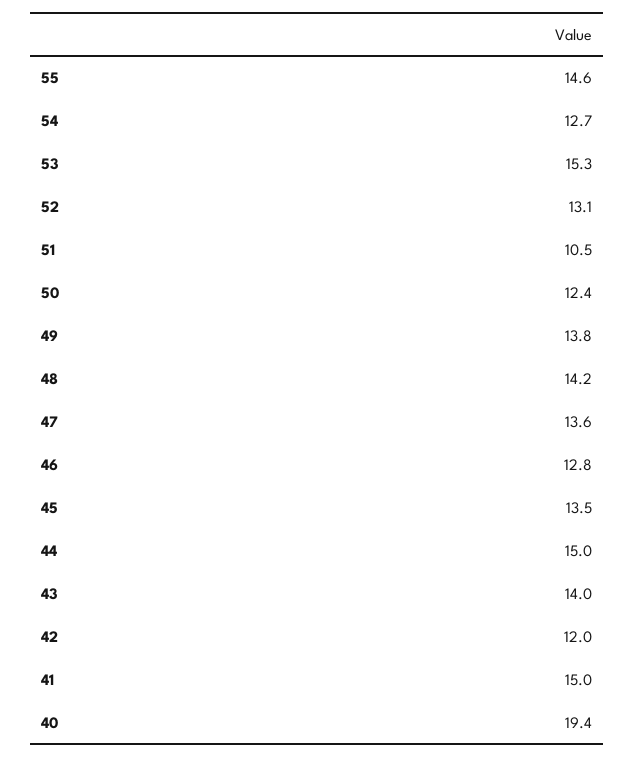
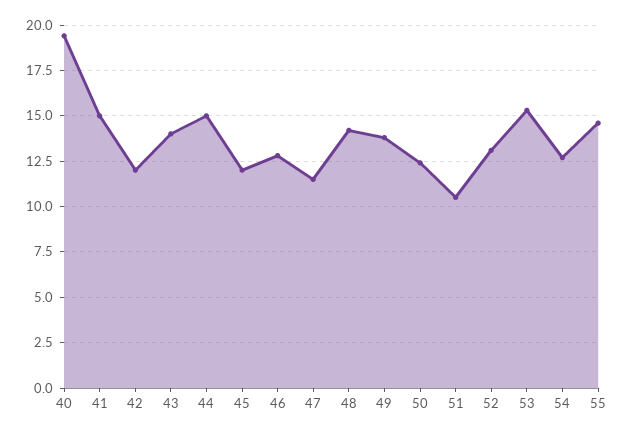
47: 13.6 -> 11.5
45: 13.5 -> 12

